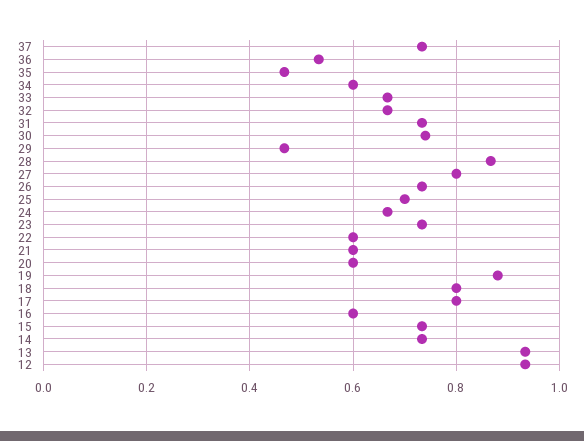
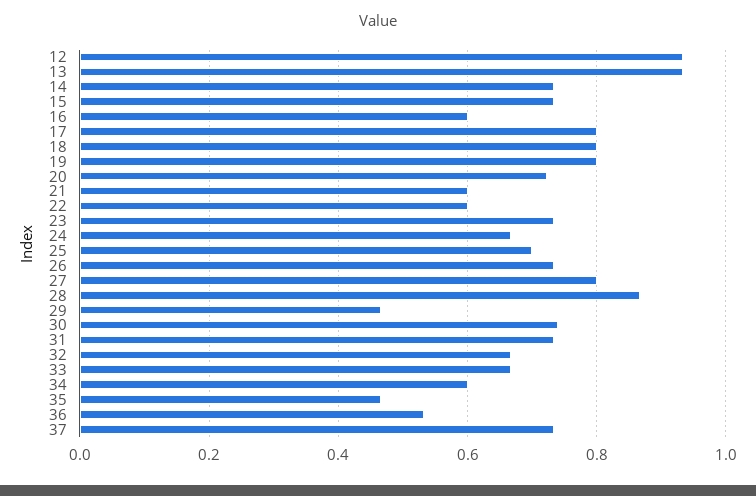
20: 0.6 -> 0.72
19: 0.88 -> 0.8

